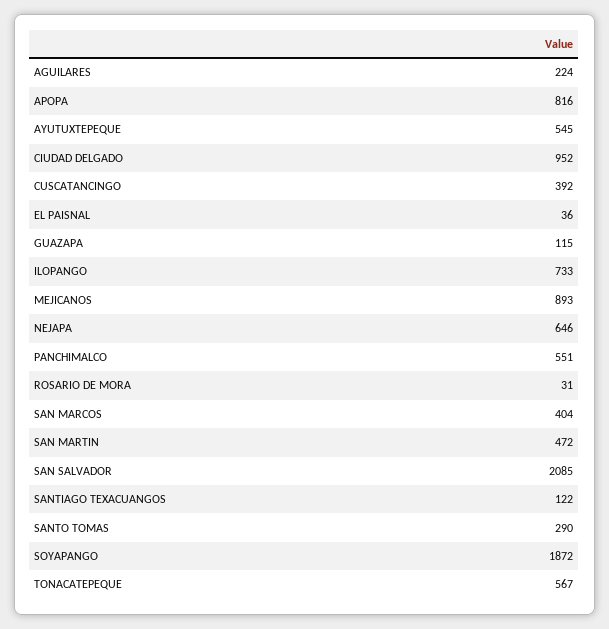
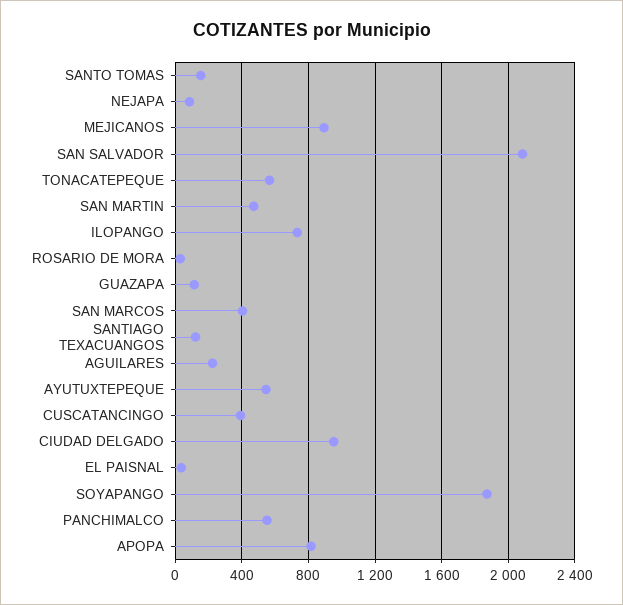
NEJAPA: 646 -> 100
SANTO TOMAS: 290 -> 150

